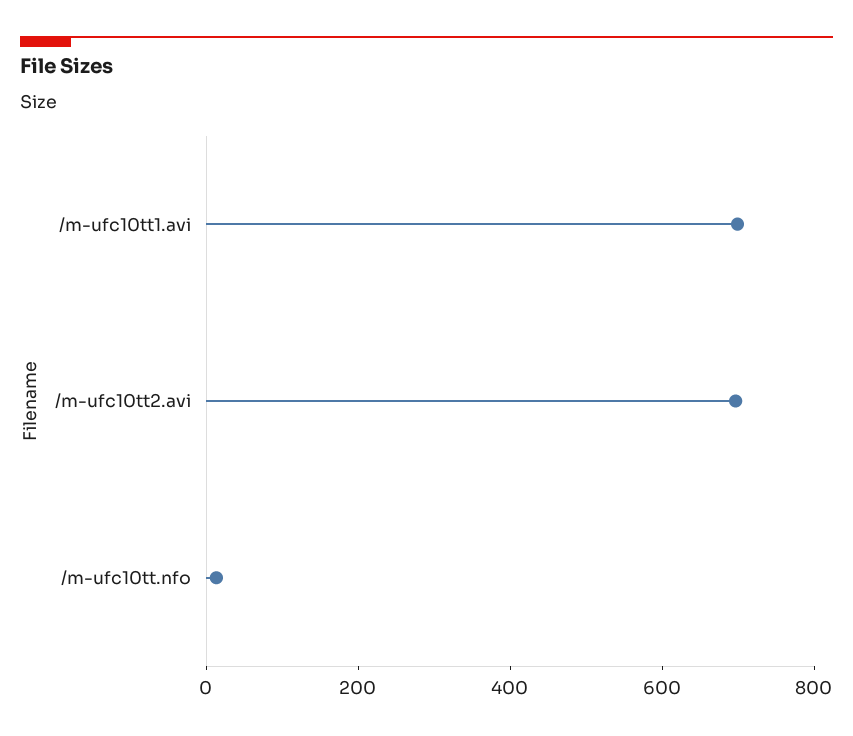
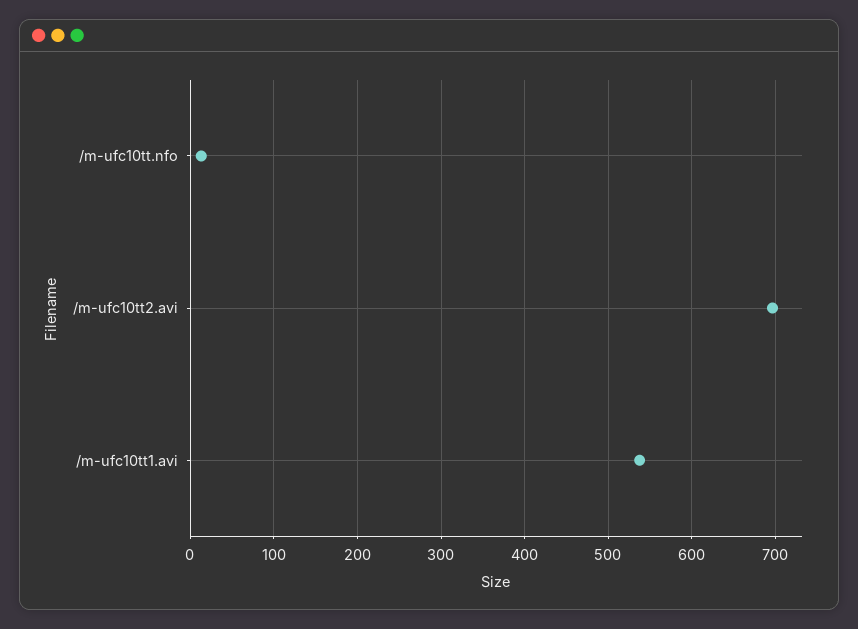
/m-ufc10tt1.avi: 700 -> 540

